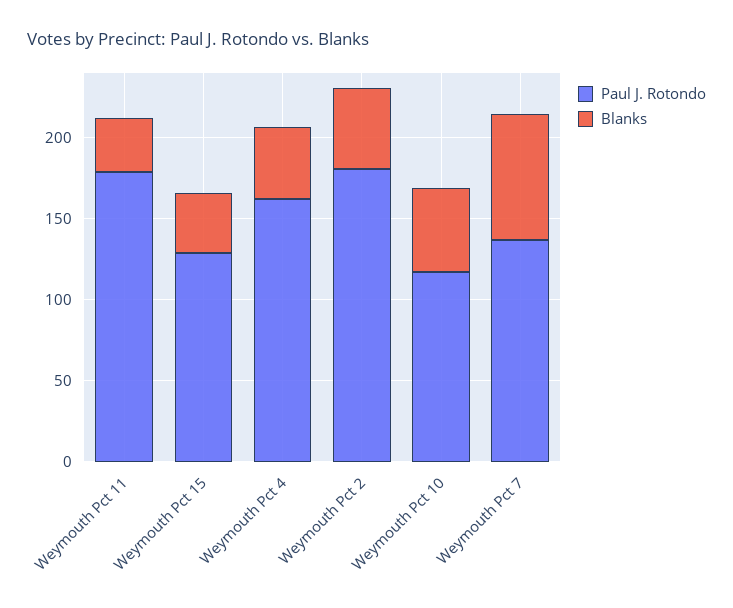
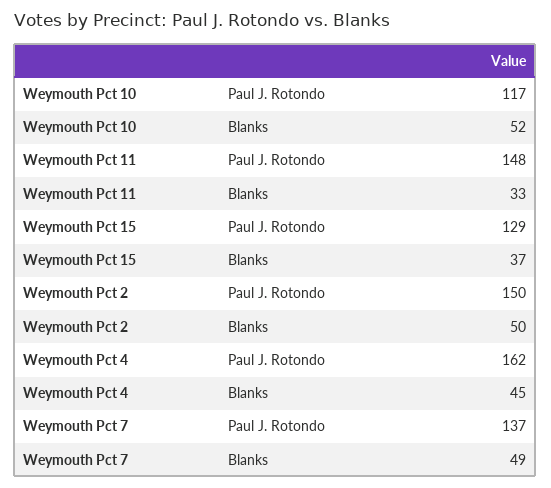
Paul J. Rotondo, Weymouth Pct 11: 180 -> 148
Paul J. Rotondo, Weymouth Pct 2: 180 -> 150
Blanks, Weymouth Pct 7: 80 -> 49

